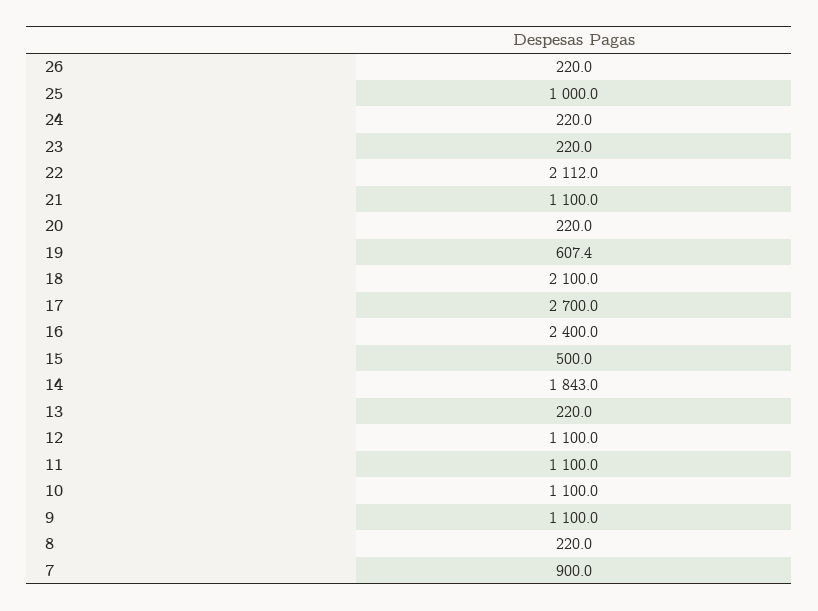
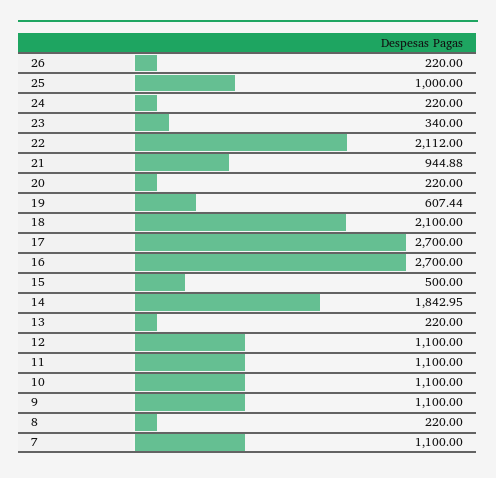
23: 220 -> 340
21: 1100 -> 944.88
16: 2400 -> 2700
7: 900 -> 1100

